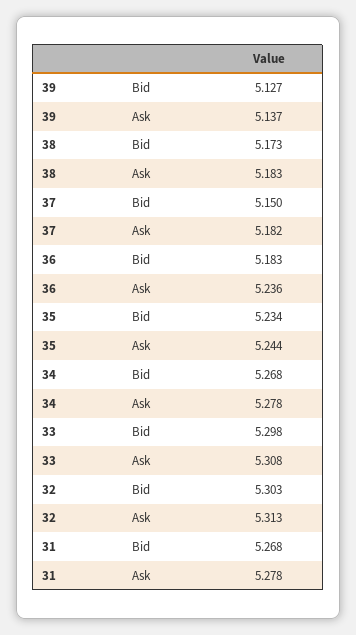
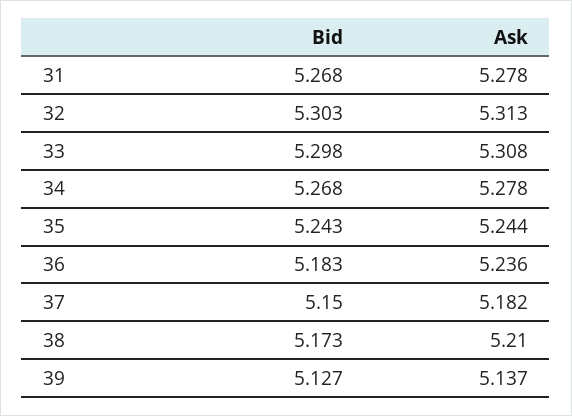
38, Ask: 5.183 -> 5.21
35, Bid: 5.234 -> 5.243

